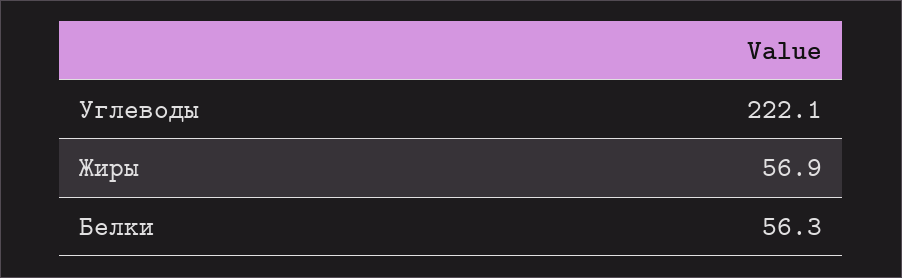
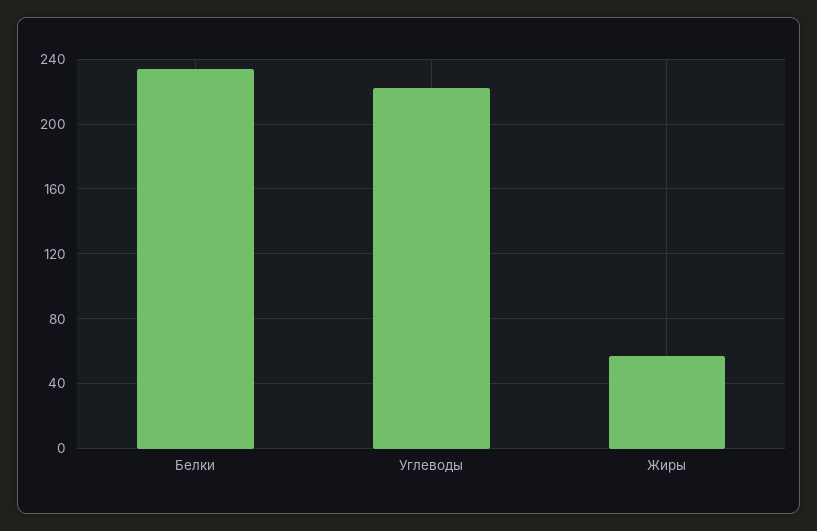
Белки: 56.3 -> 235

